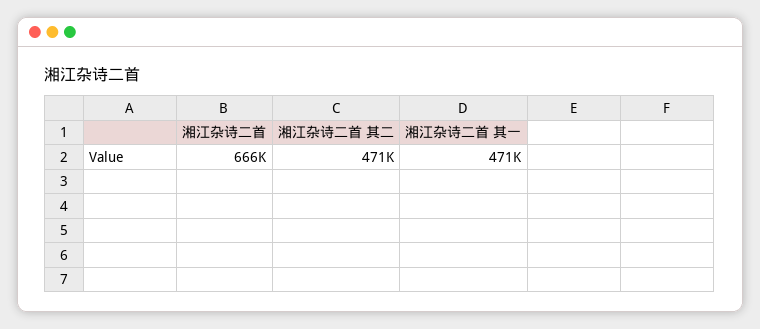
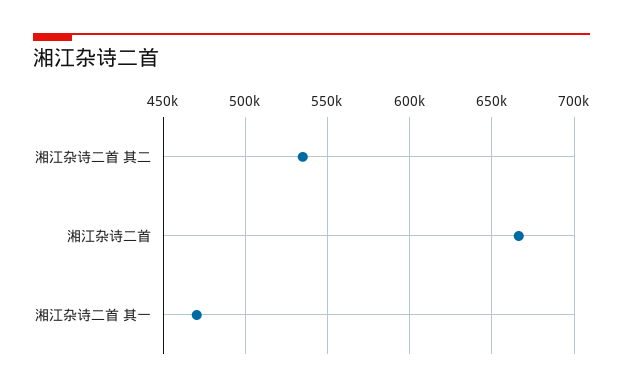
湘江杂诗二首 其二: 471000 -> 535000

